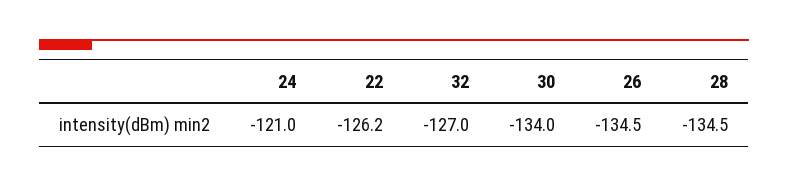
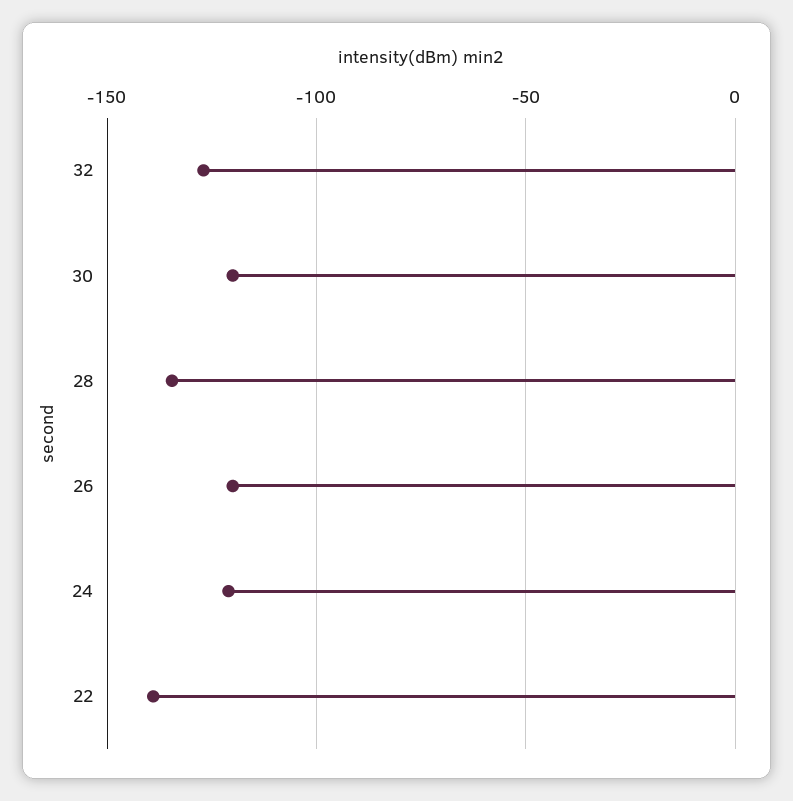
22: -126.2 -> -140
30: -134 -> -120
26: -134.5 -> -120

